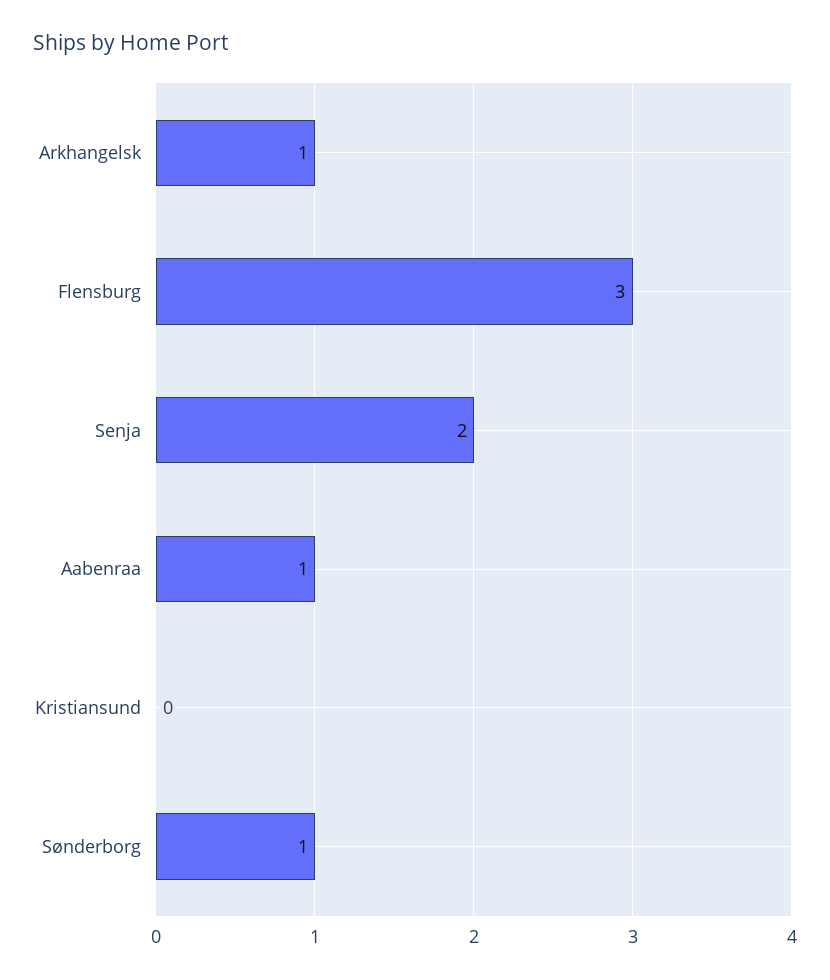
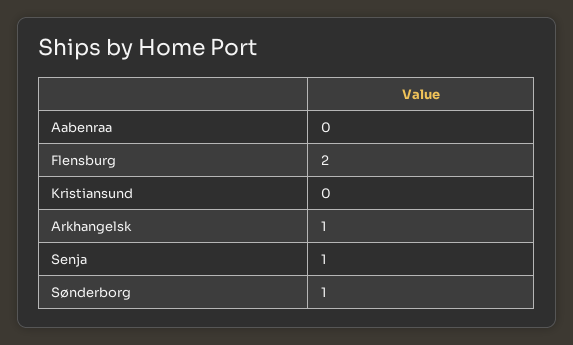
Flensburg: 3 -> 2
Senja: 2 -> 1
Aabenraa: 1 -> 0

